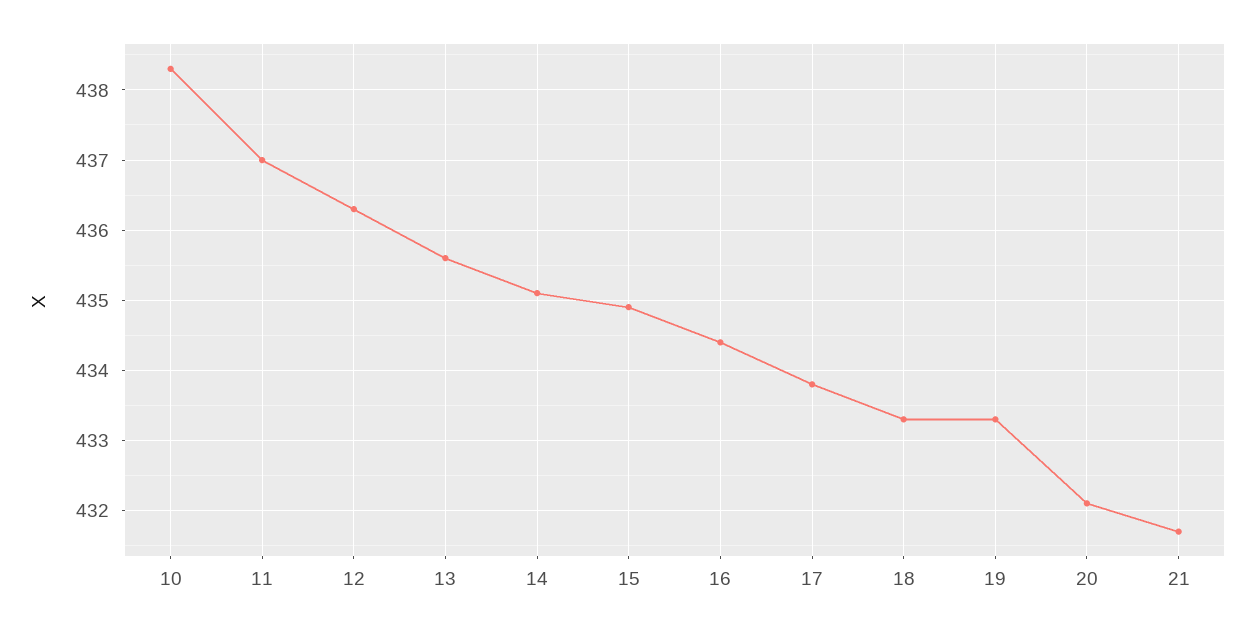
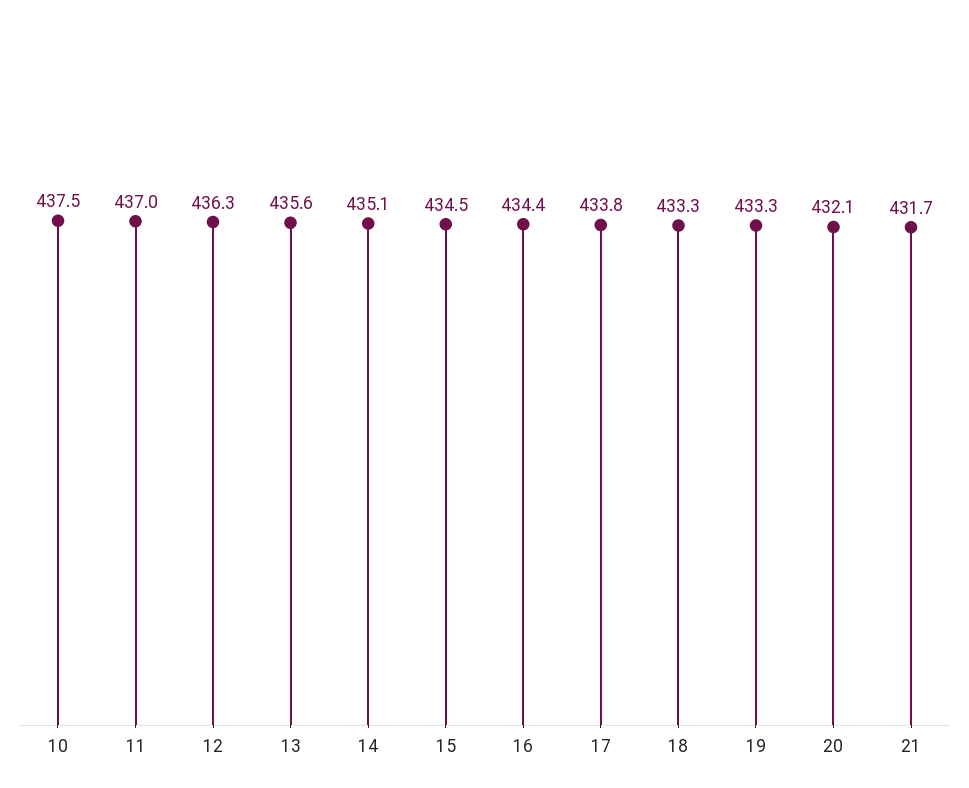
10: 438.3 -> 437.5
15: 434.9 -> 434.5

